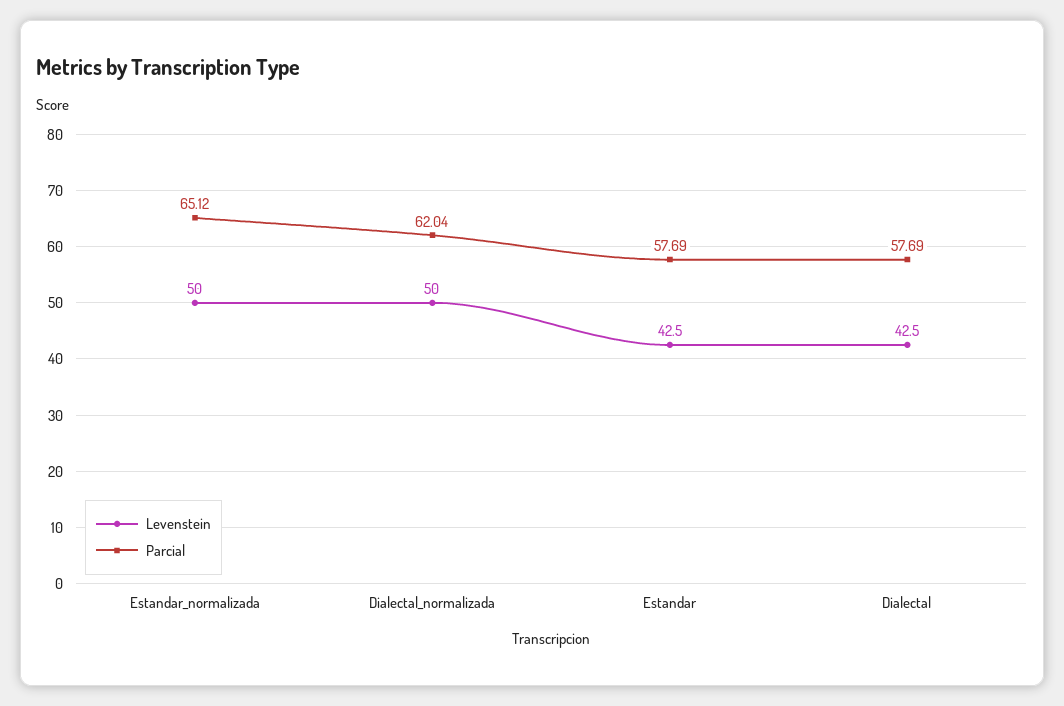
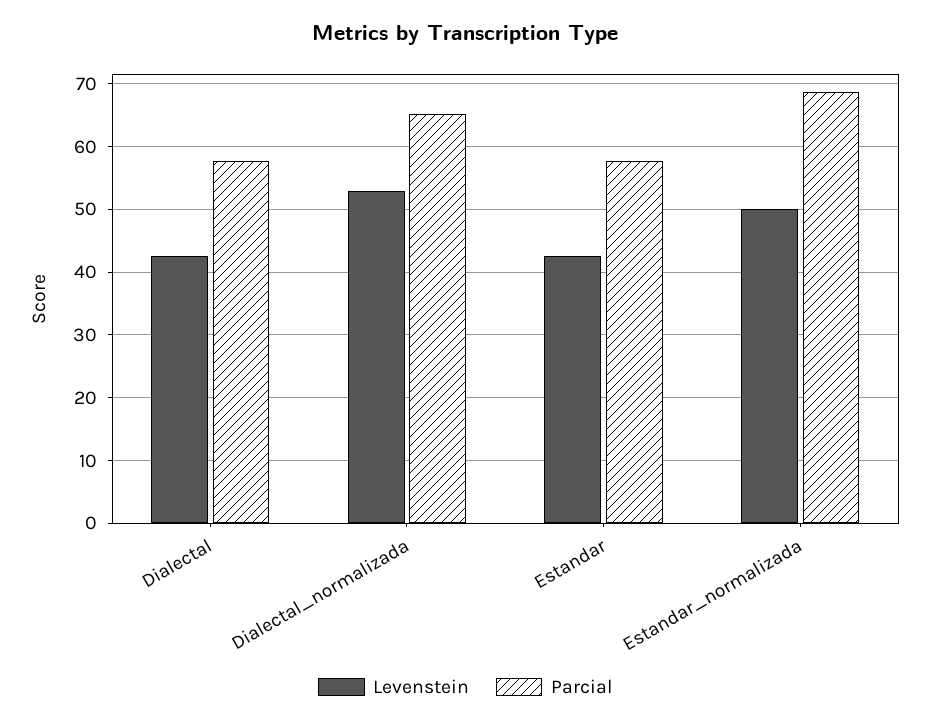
Parcial, Estandar_normalizada: 65.12 -> 69
Levenstein, Dialectal_normalizada: 50 -> 53
Parcial, Dialectal_normalizada: 62.04 -> 65

